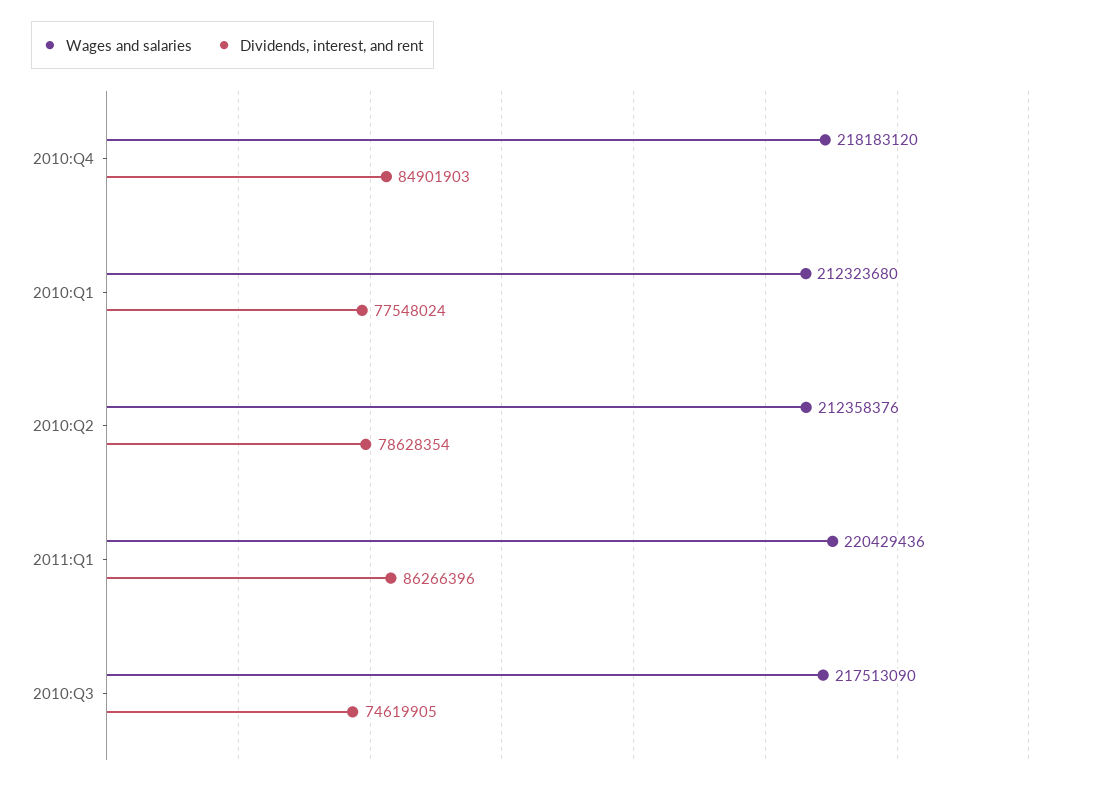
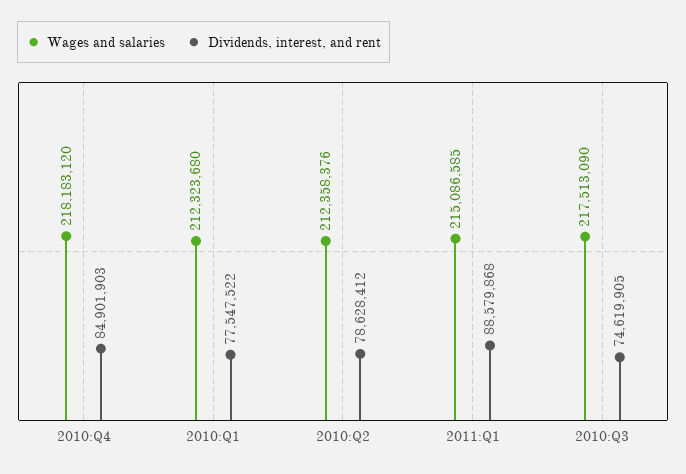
Dividends, interest, and rent, 2010:Q1: 77548024 -> 77547522
Dividends, interest, and rent, 2010:Q2: 78628354 -> 78628412
Wages and salaries, 2011:Q1: 220429436 -> 215086585
Dividends, interest, and rent, 2011:Q1: 86266396 -> 88579868

